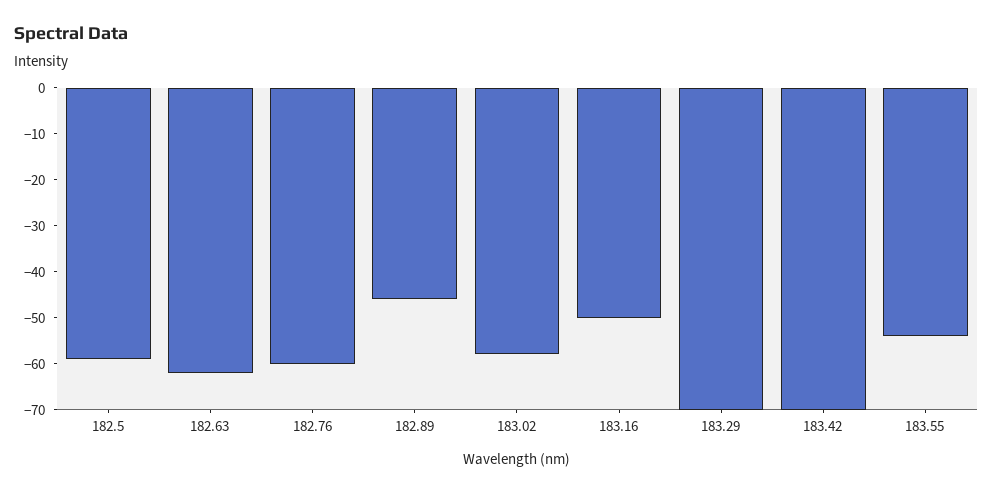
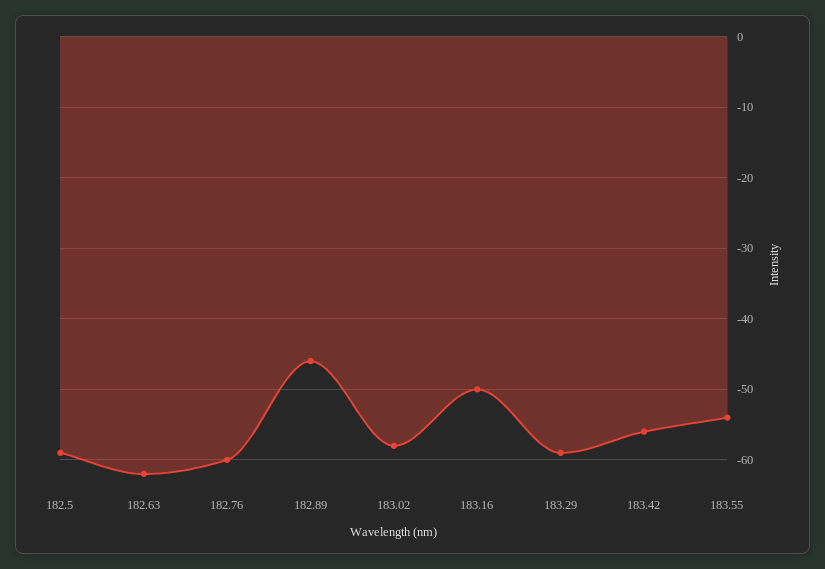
183.29: -70 -> -59
183.42: -70 -> -56

